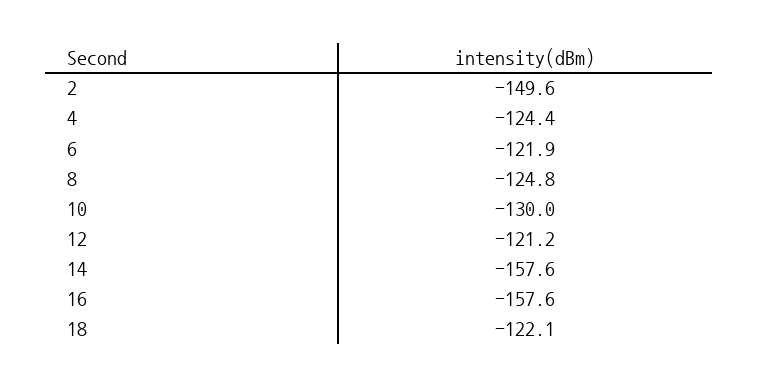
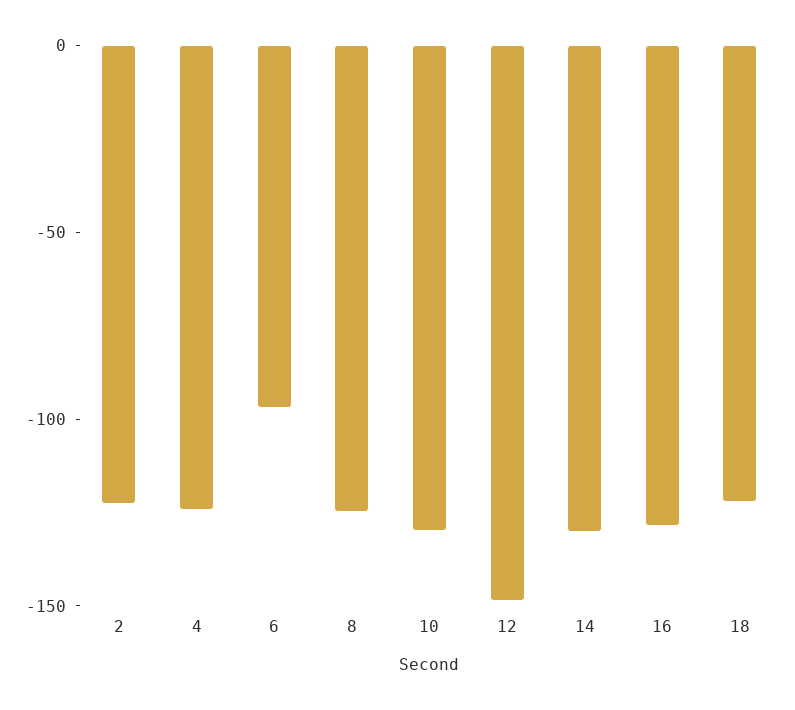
2: -149.6 -> -120
6: -121.9 -> -100
12: -121.2 -> -150
14: -157.6 -> -130
16: -157.6 -> -130

